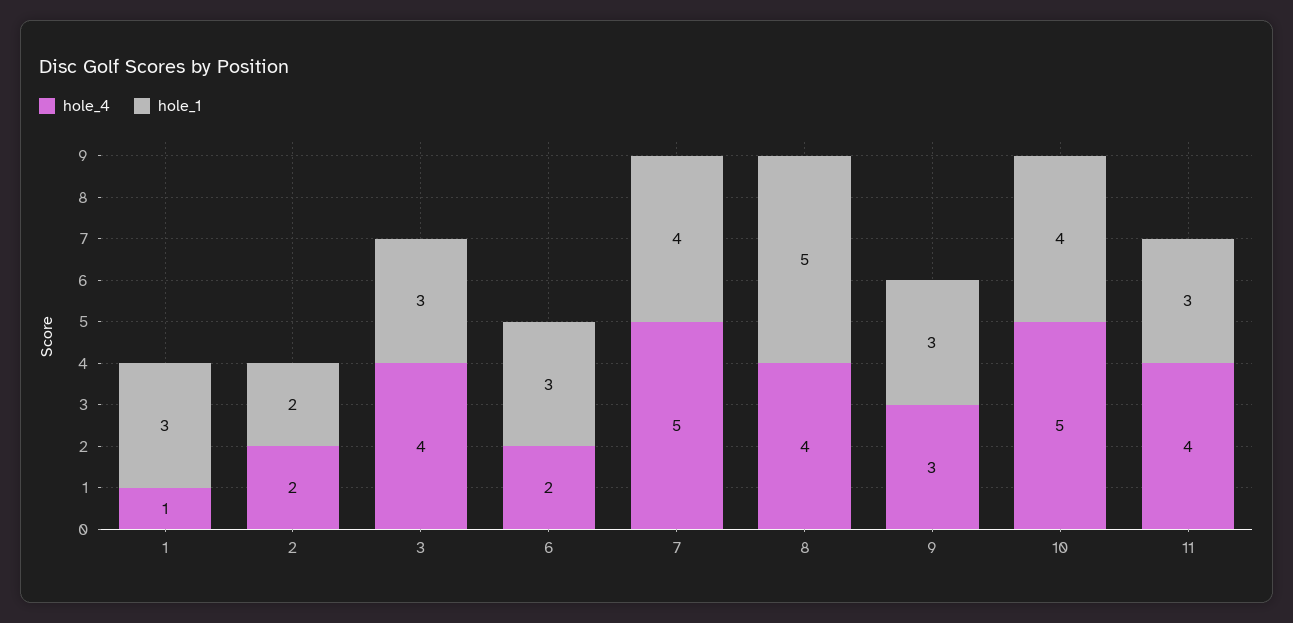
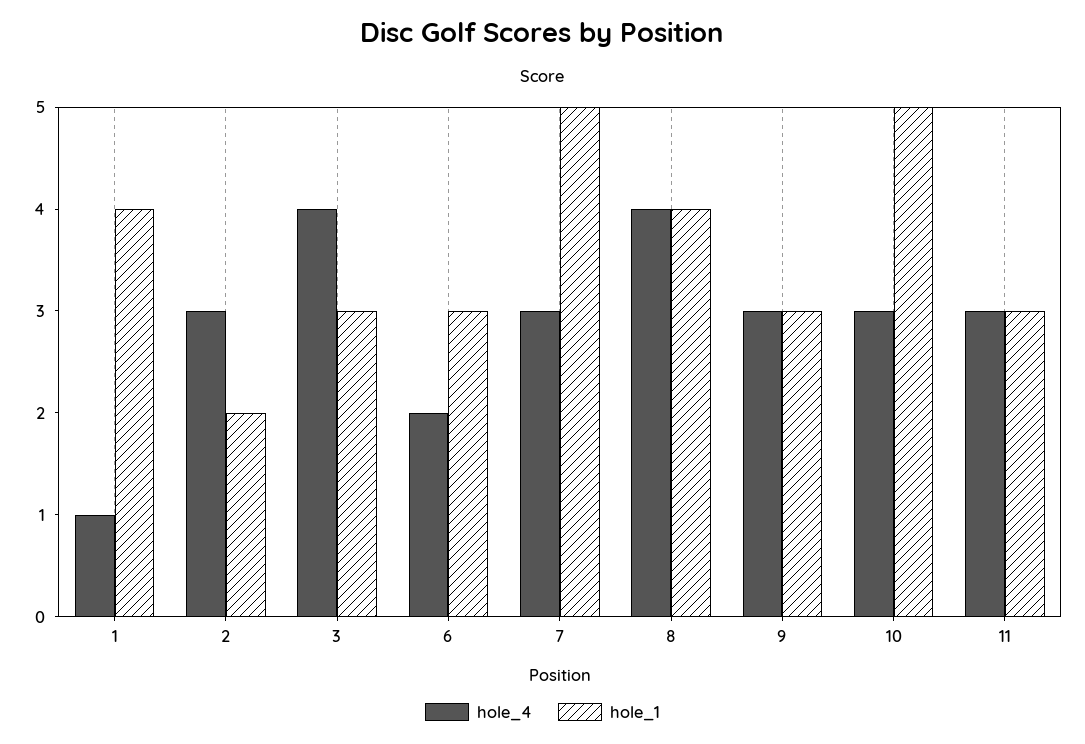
hole_1, 1: 3 -> 4
hole_4, 2: 2 -> 3
hole_4, 7: 5 -> 3
hole_1, 7: 4 -> 5
hole_1, 8: 5 -> 4
hole_4, 10: 5 -> 3
hole_1, 10: 4 -> 5
hole_4, 11: 4 -> 3

